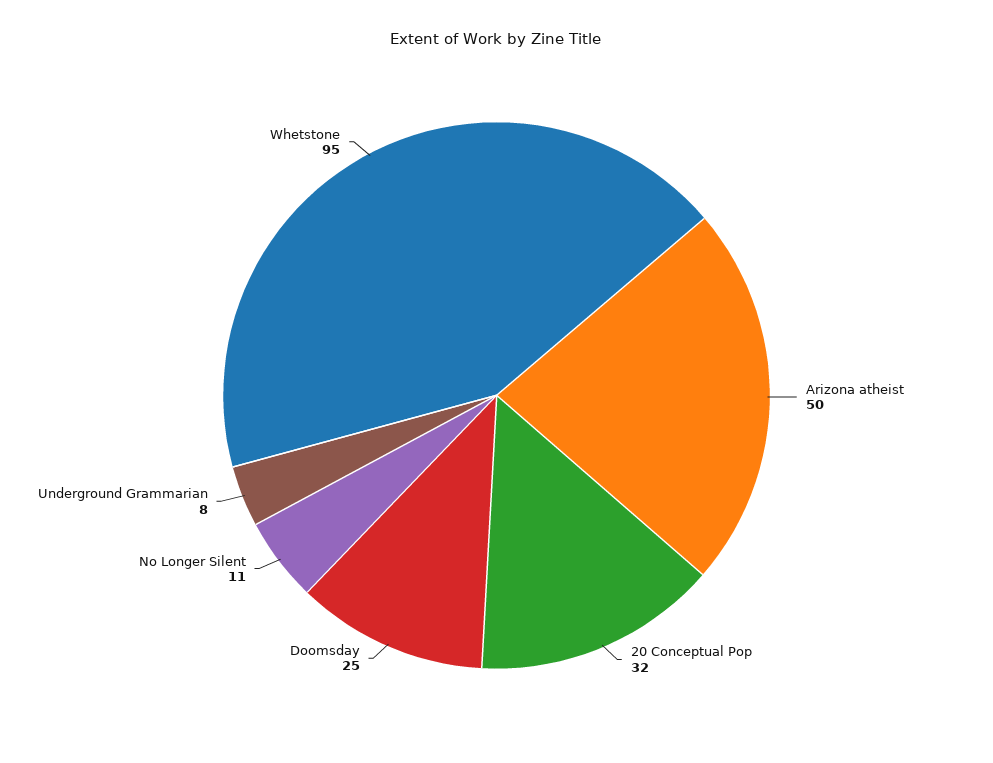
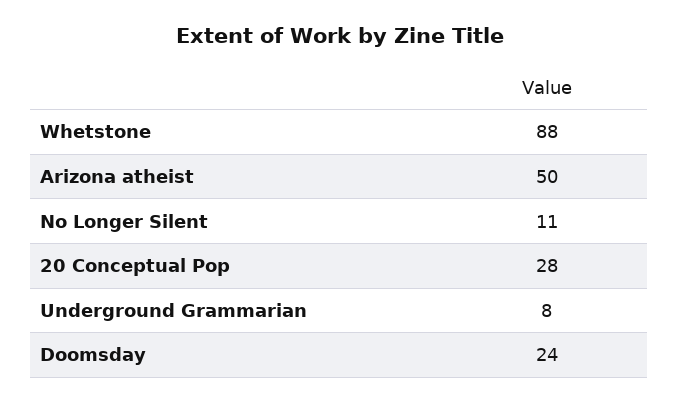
20 Conceptual Pop: 32 -> 28
Doomsday: 25 -> 24
Whetstone: 95 -> 88

